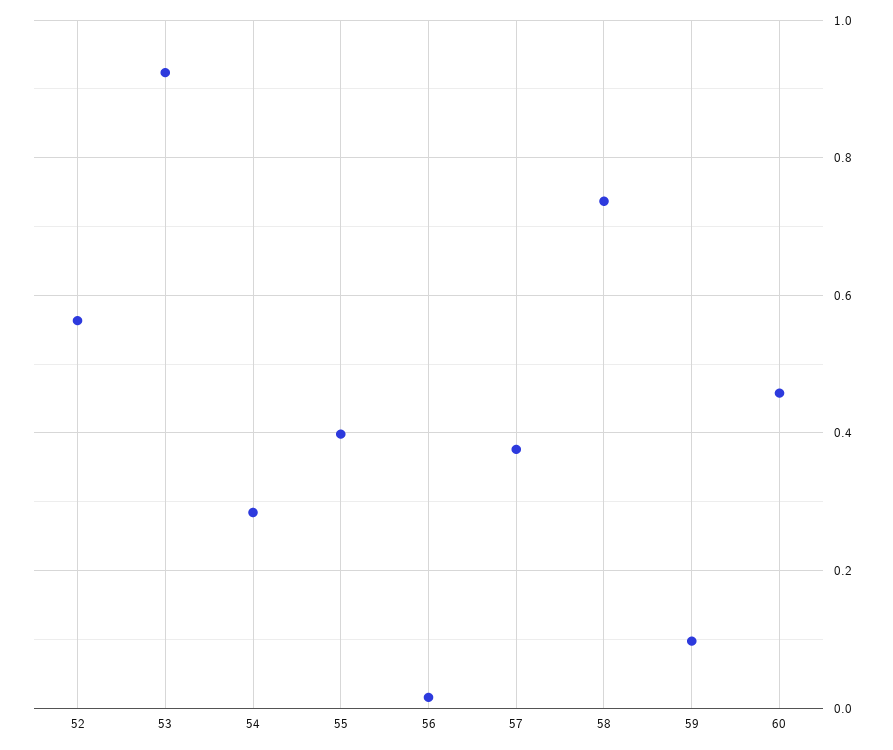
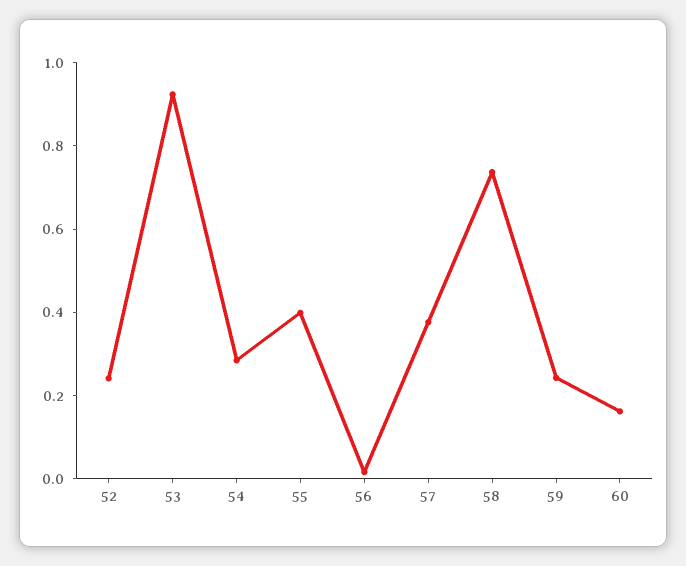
52: 0.56 -> 0.25
59: 0.1 -> 0.25
60: 0.46 -> 0.15

